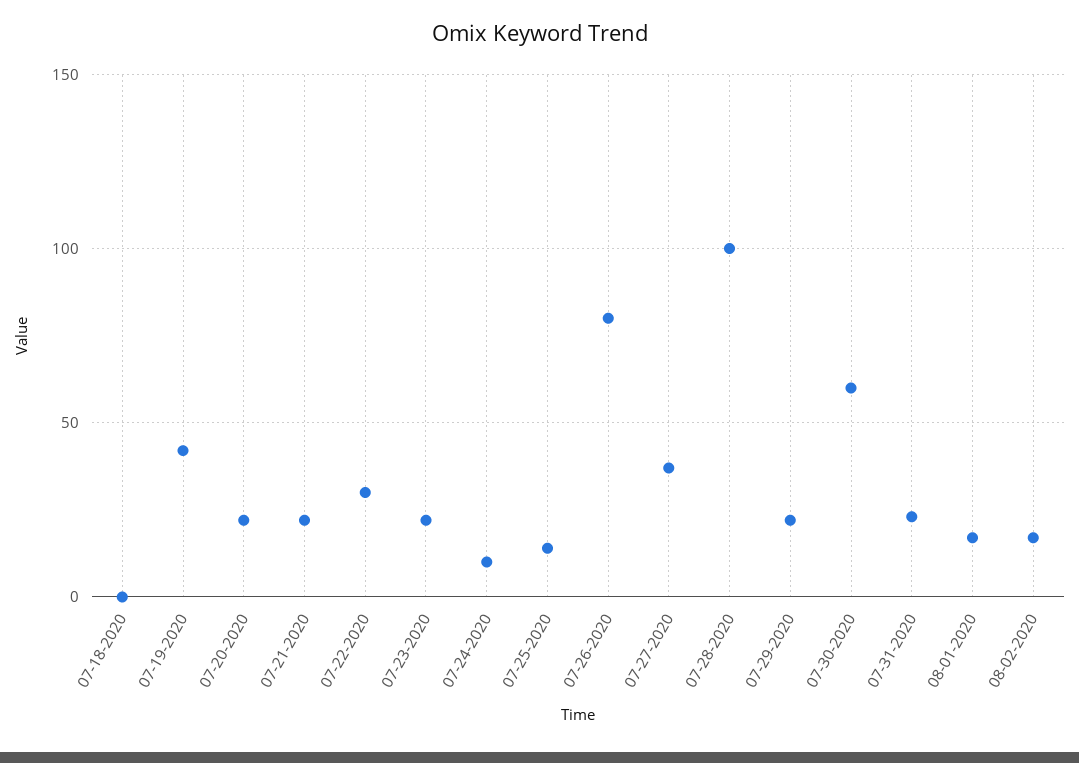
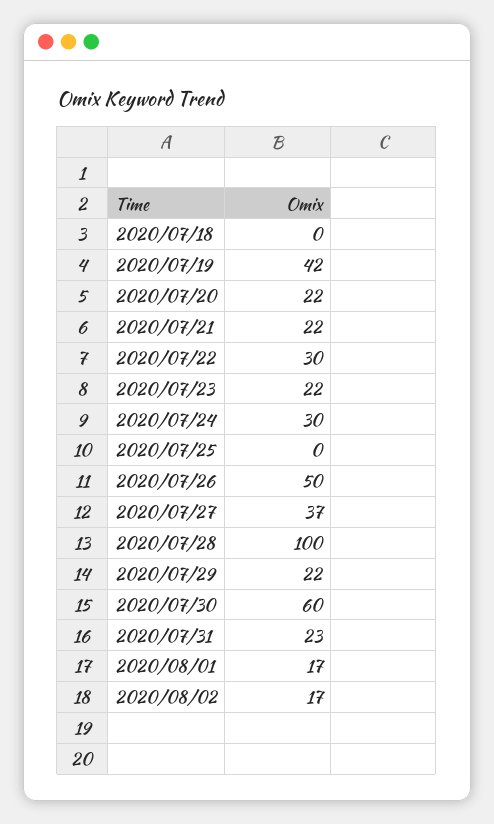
07-24-2020: 10 -> 30
07-25-2020: 15 -> 0
07-26-2020: 80 -> 50

